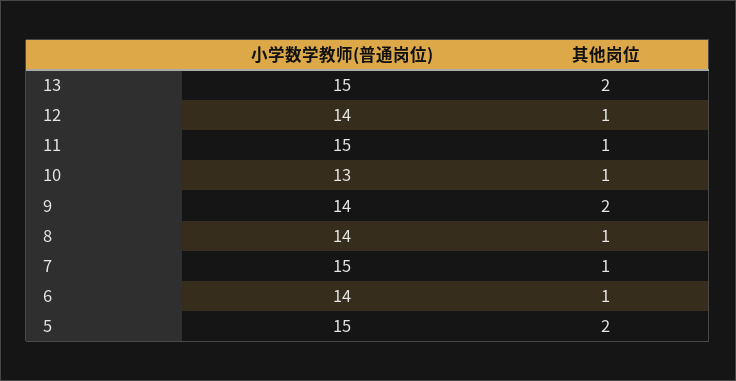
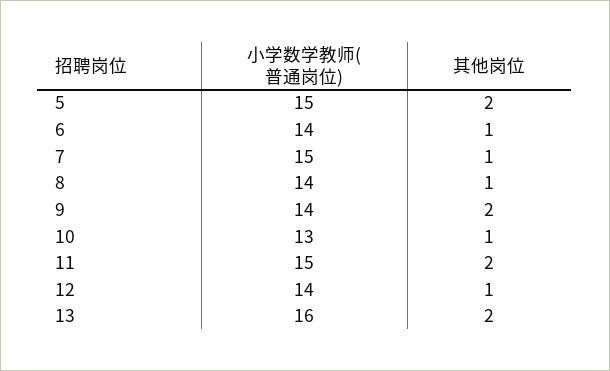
小学数学教师(普通岗位), 13: 15 -> 16
其他岗位, 11: 1 -> 2

